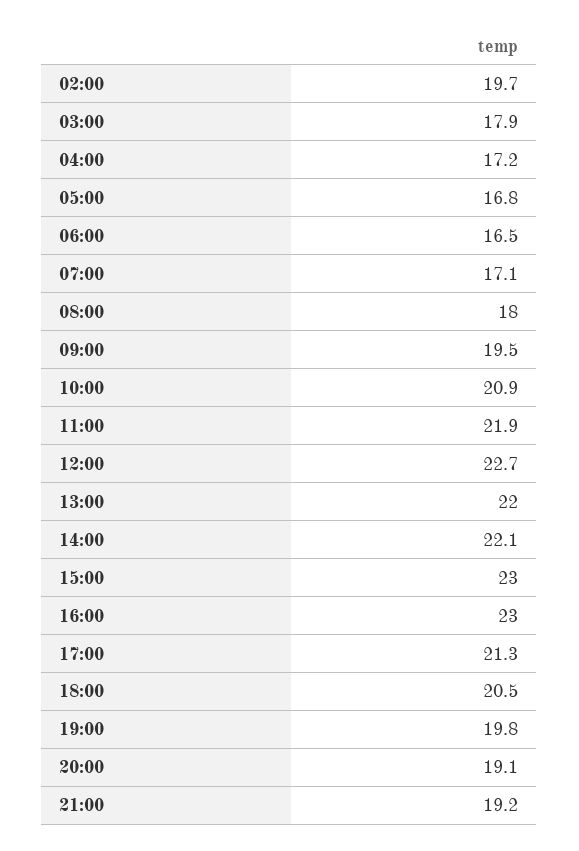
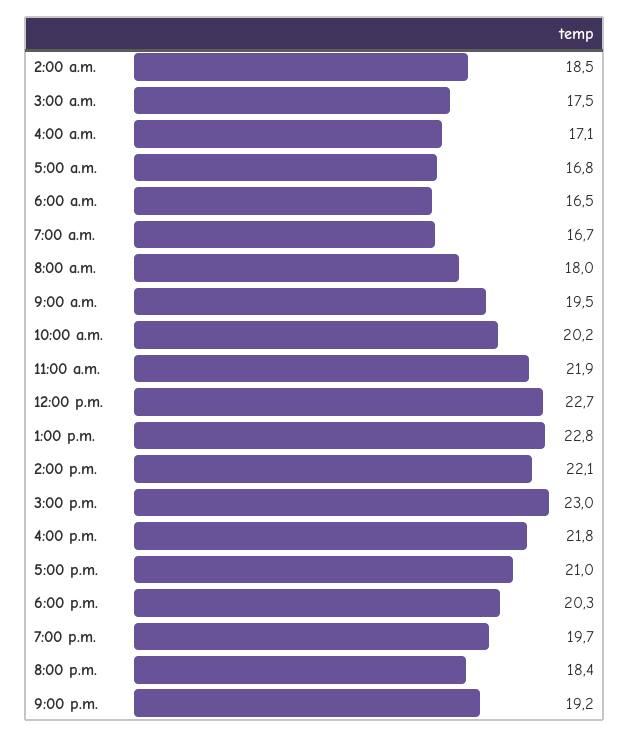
02:00: 19.7 -> 18.5
03:00: 17.9 -> 17.5
04:00: 17.2 -> 17.1
07:00: 17.1 -> 16.7
10:00: 20.9 -> 20.2
13:00: 22 -> 22.8
16:00: 23 -> 21.8
17:00: 21.3 -> 21
18:00: 20.5 -> 20.3
19:00: 19.8 -> 19.7
20:00: 19.1 -> 18.4

